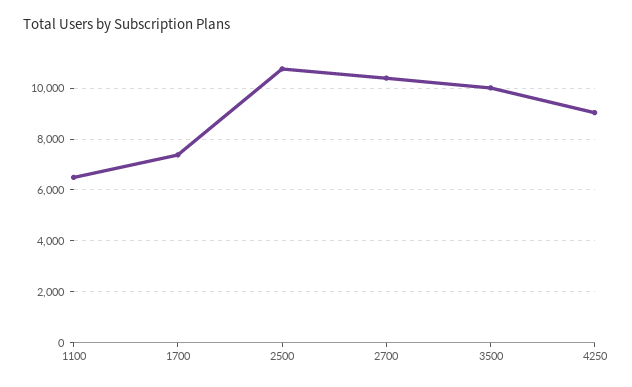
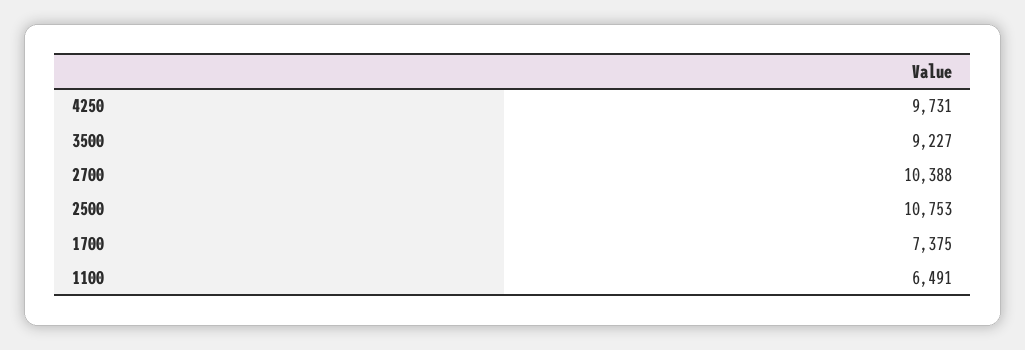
3500: 10000 -> 9227
4250: 9000 -> 9731

